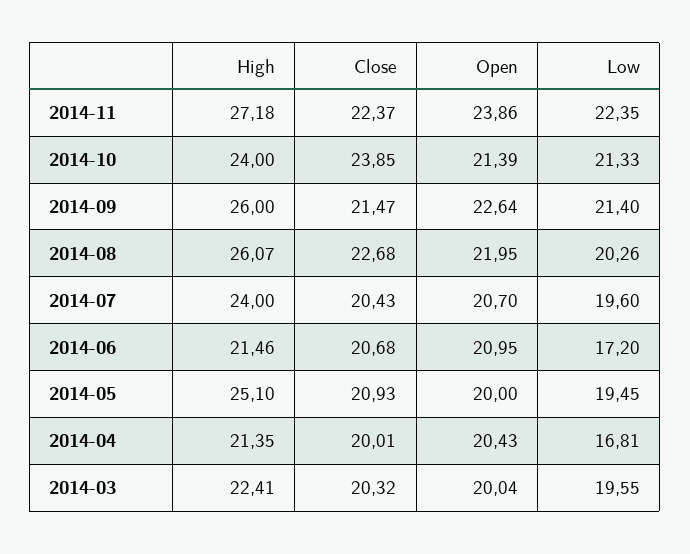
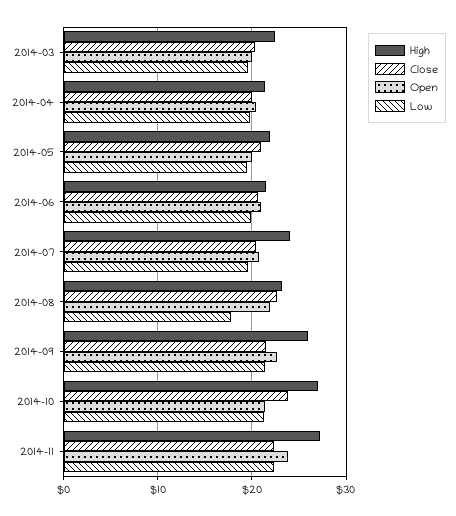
High, 2014-10: 24 -> 27
High, 2014-08: 26.07 -> 23
Low, 2014-08: 20.26 -> 18
Low, 2014-06: 17.2 -> 20
High, 2014-05: 25.1 -> 22
Low, 2014-04: 16.81 -> 20

